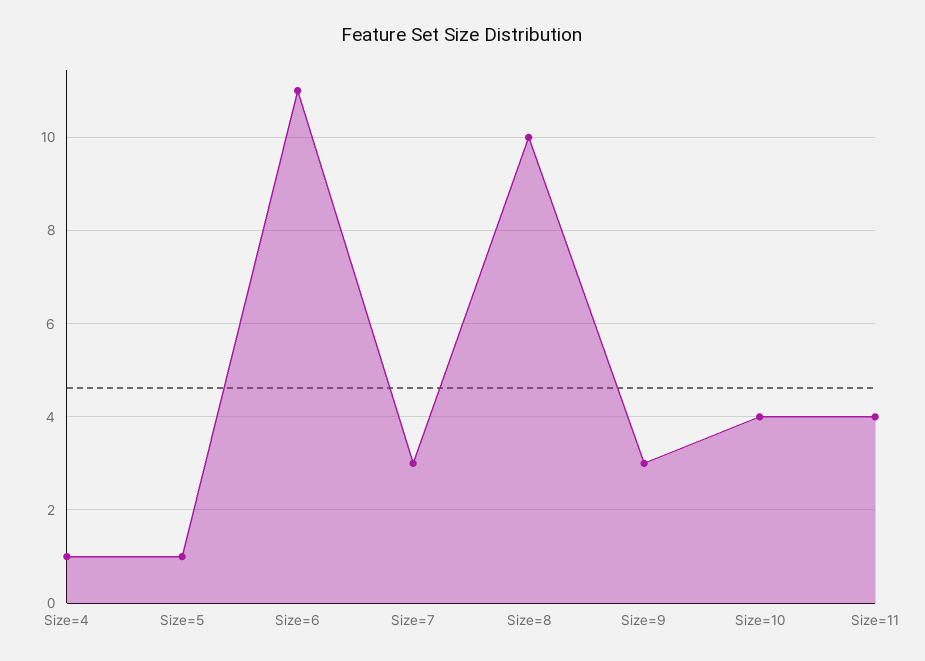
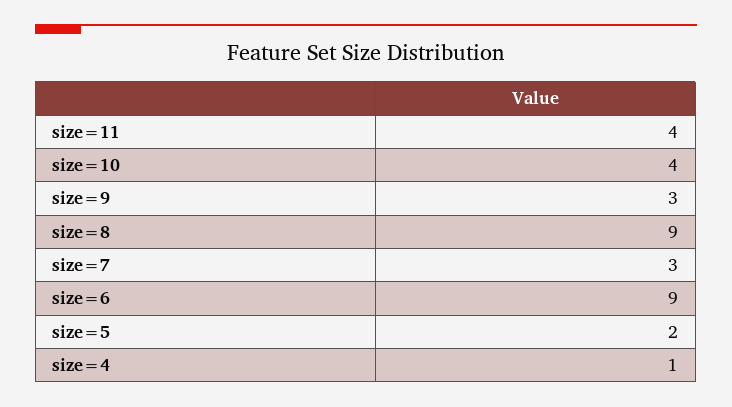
Size=5: 1 -> 2
Size=6: 11 -> 9
Size=8: 10 -> 9

